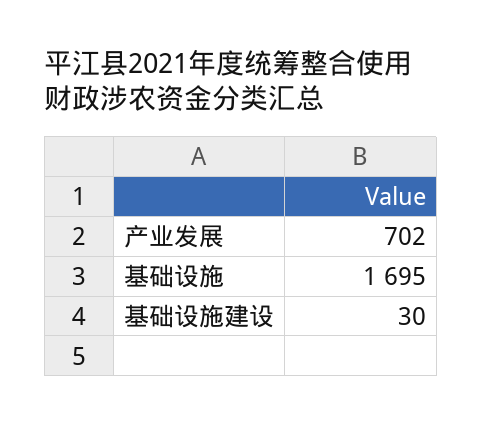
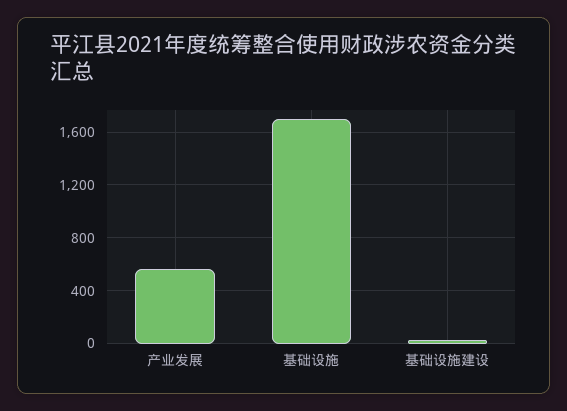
产业发展: 702 -> 550

